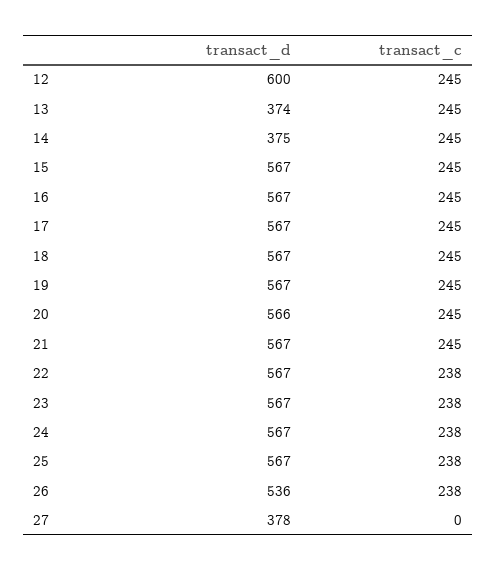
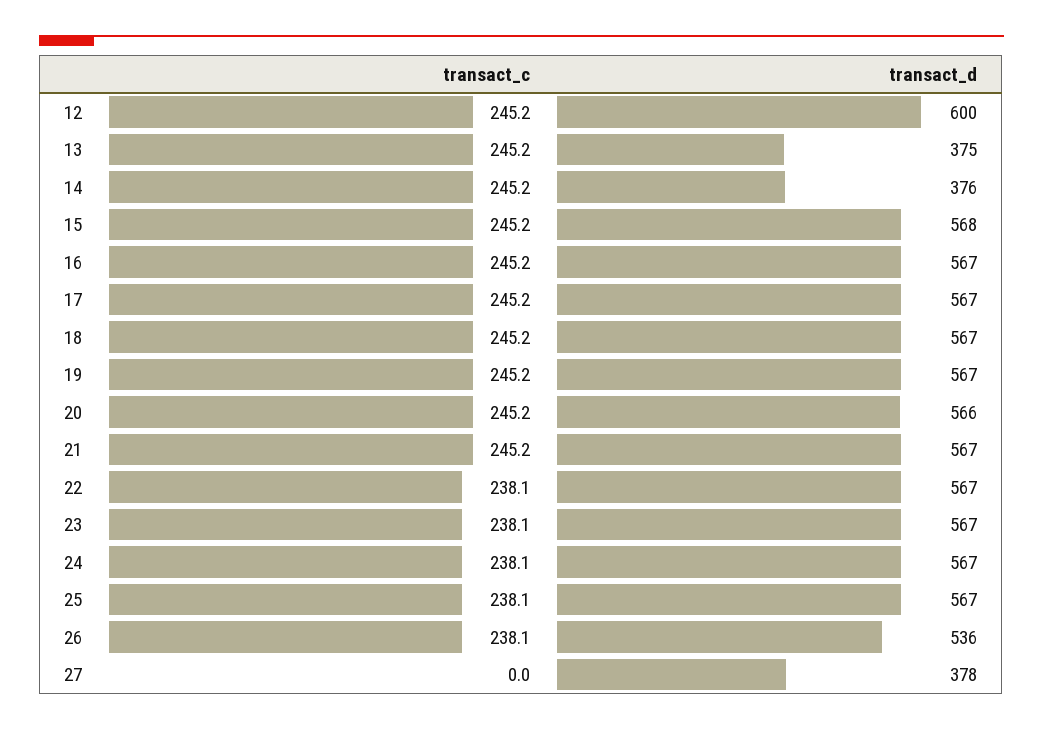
transact_d, 13: 374 -> 375
transact_d, 14: 375 -> 376
transact_d, 15: 567 -> 568

